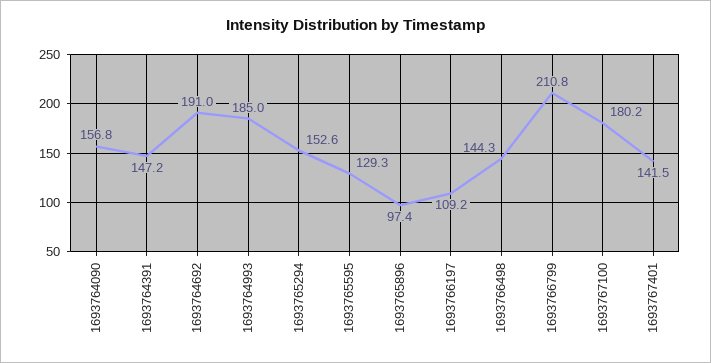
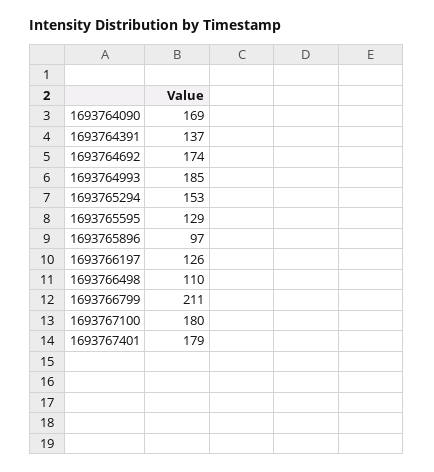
1693764090: 156.8 -> 169
1693764391: 147.2 -> 137
1693764692: 191 -> 174
1693766197: 109.2 -> 126
1693766498: 144.3 -> 110
1693767401: 141.5 -> 179

